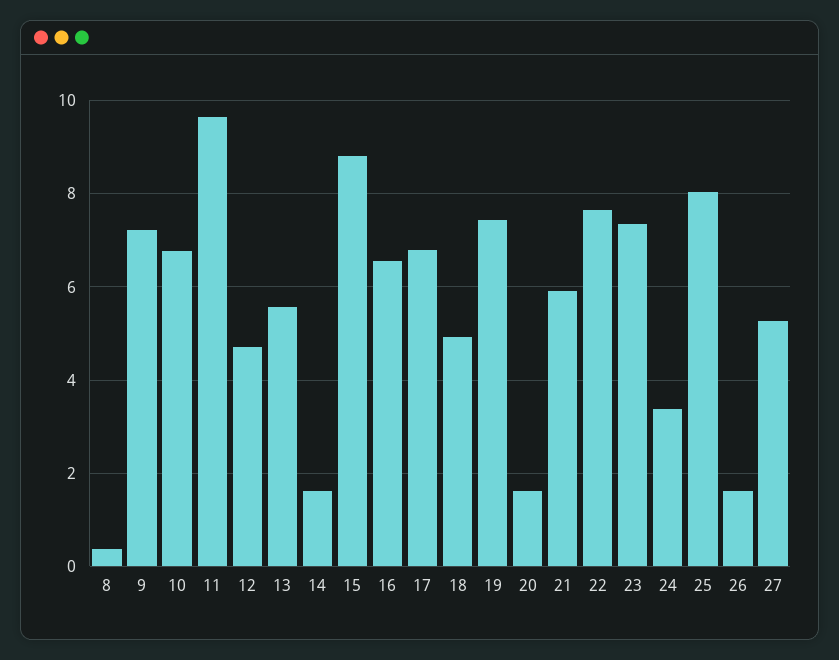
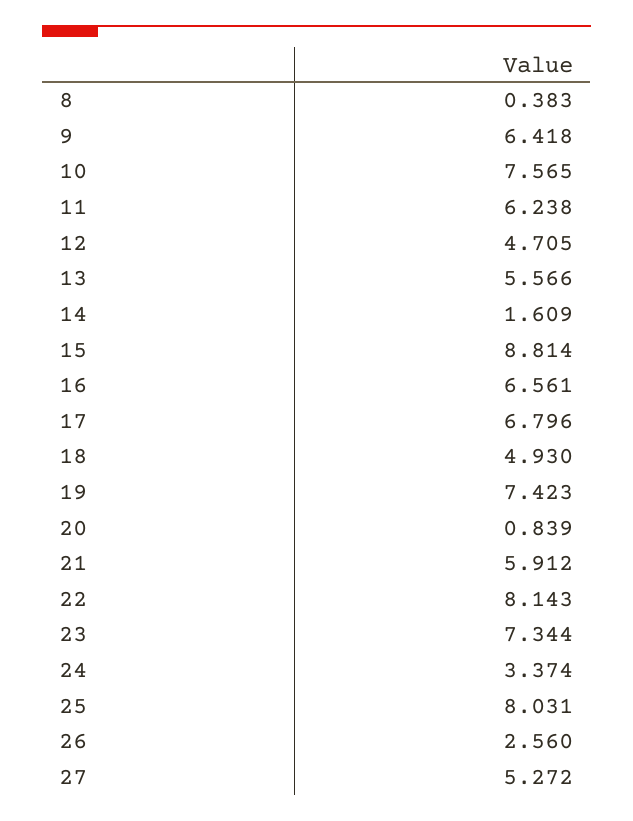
9: 7.2 -> 6.418
10: 6.8 -> 7.565
11: 9.6 -> 6.238
20: 1.6 -> 0.839
22: 7.6 -> 8.143
26: 1.6 -> 2.56

